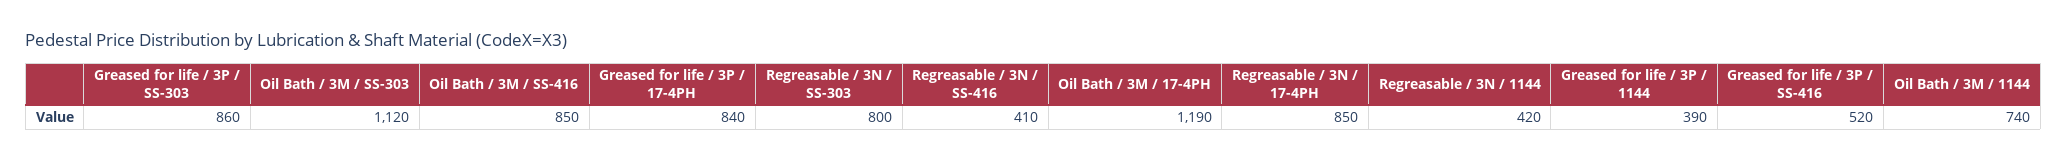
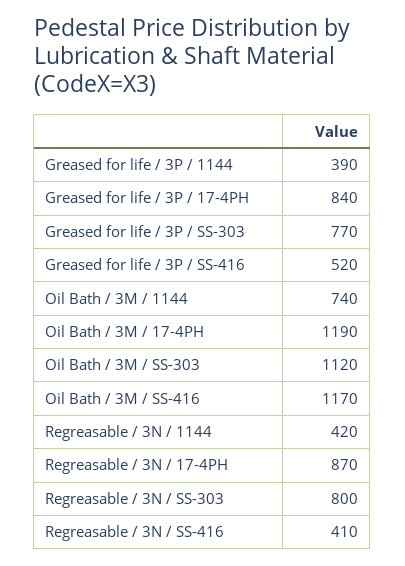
Greased for life / 3P / SS-303: 860 -> 770
Oil Bath / 3M / SS-416: 850 -> 1170
Regreasable / 3N / 17-4PH: 850 -> 870

